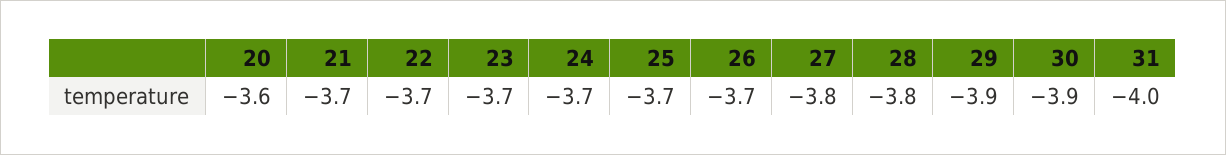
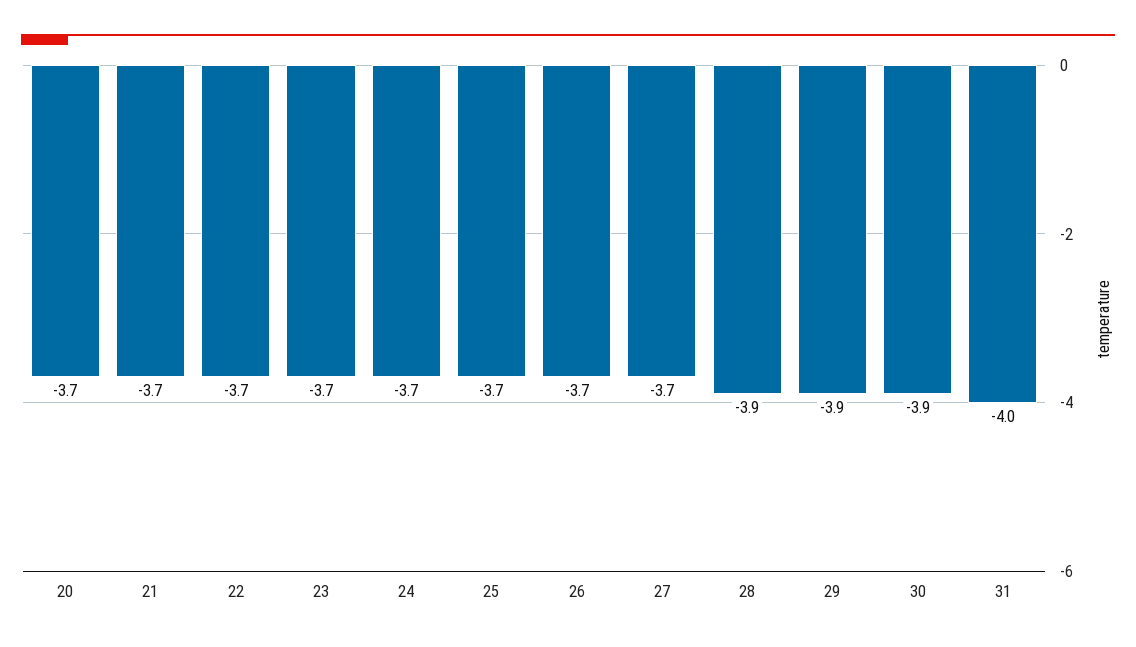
20: -3.6 -> -3.7
27: -3.8 -> -3.7
28: -3.8 -> -3.9

